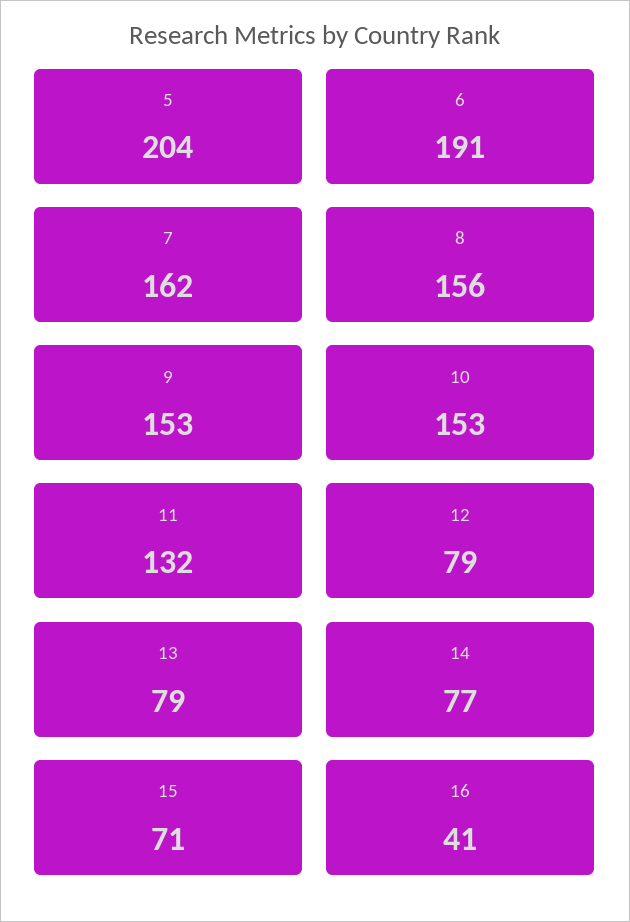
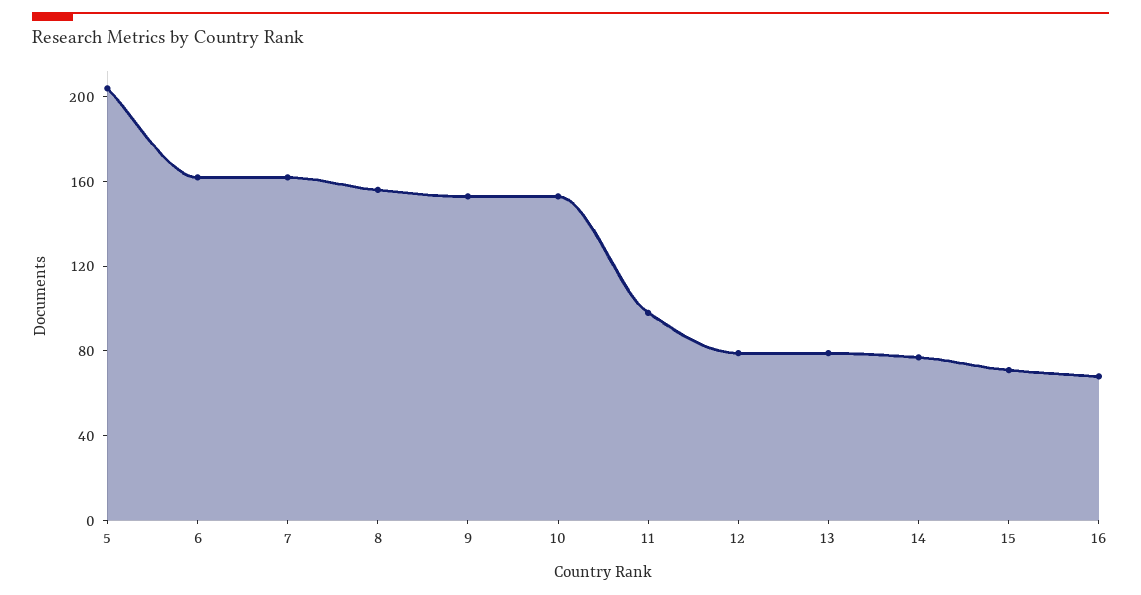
6: 191 -> 160
11: 132 -> 100
16: 41 -> 70

